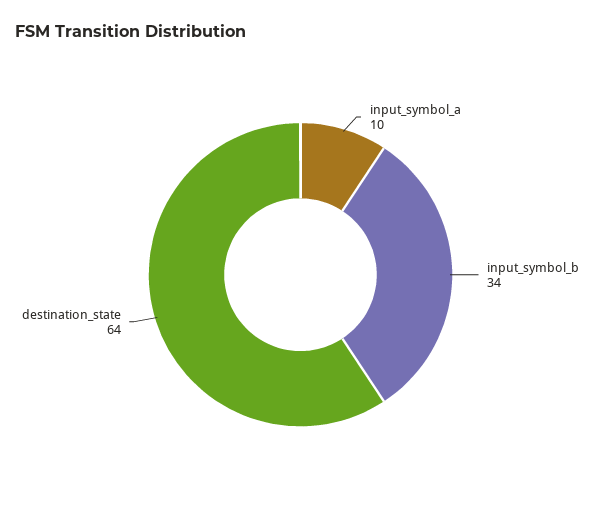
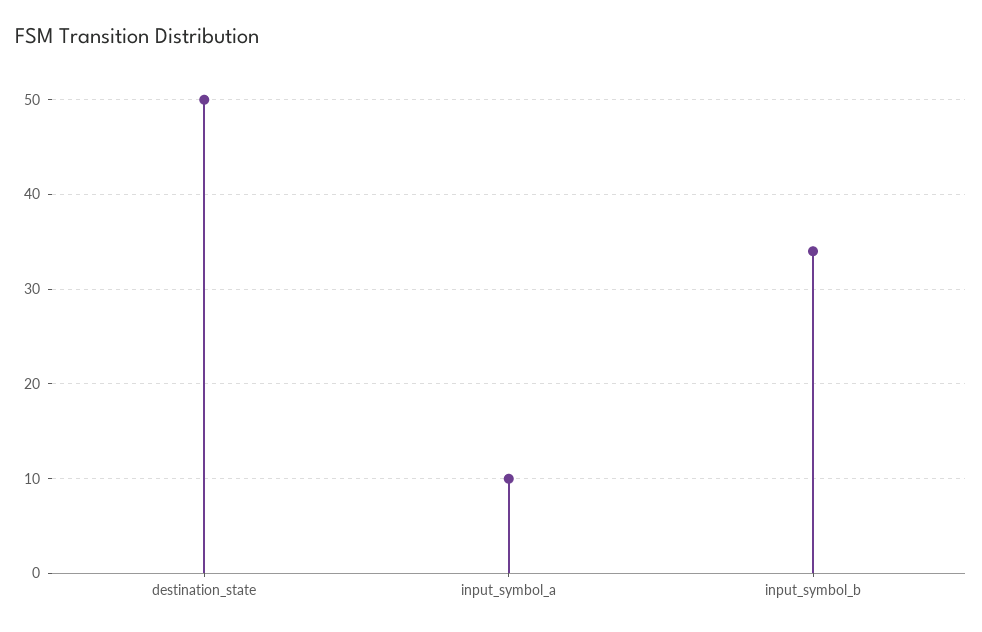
destination_state: 64 -> 50

